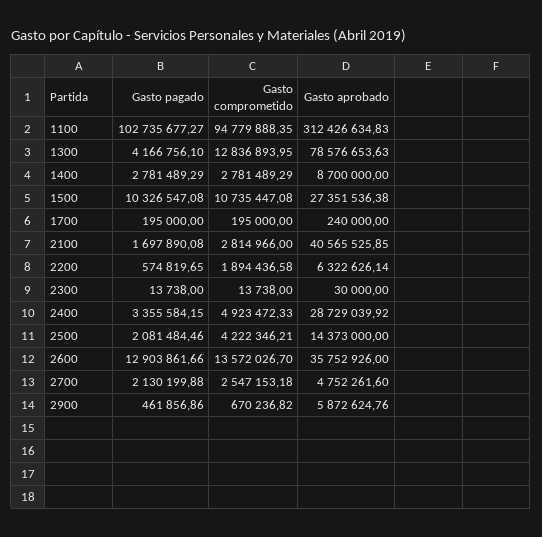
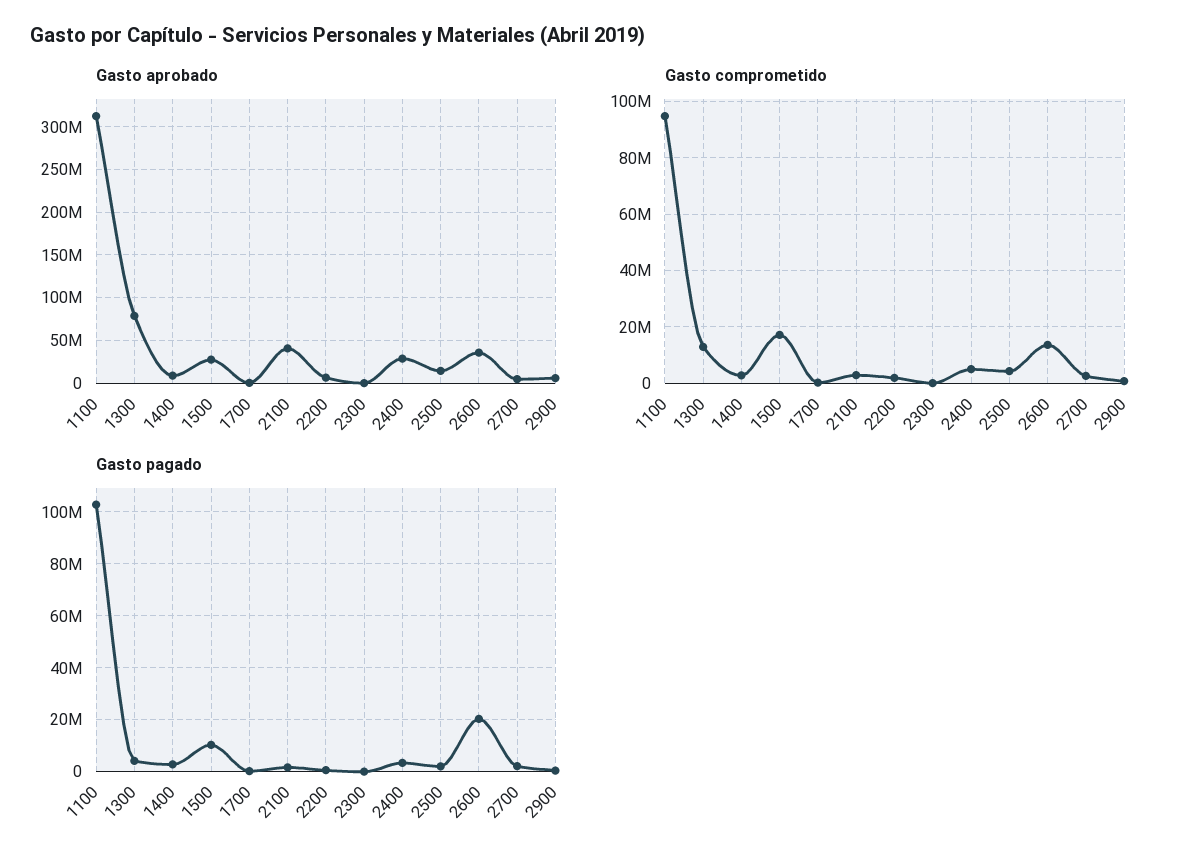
Gasto comprometido, 1500: 10735447.08 -> 17500000
Gasto pagado, 2600: 12903861.66 -> 20000000

